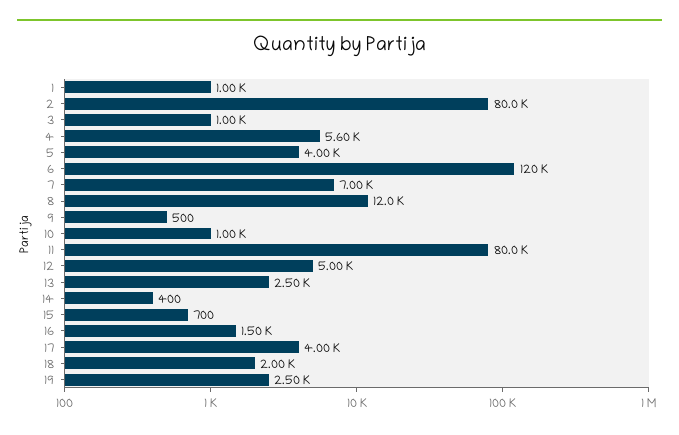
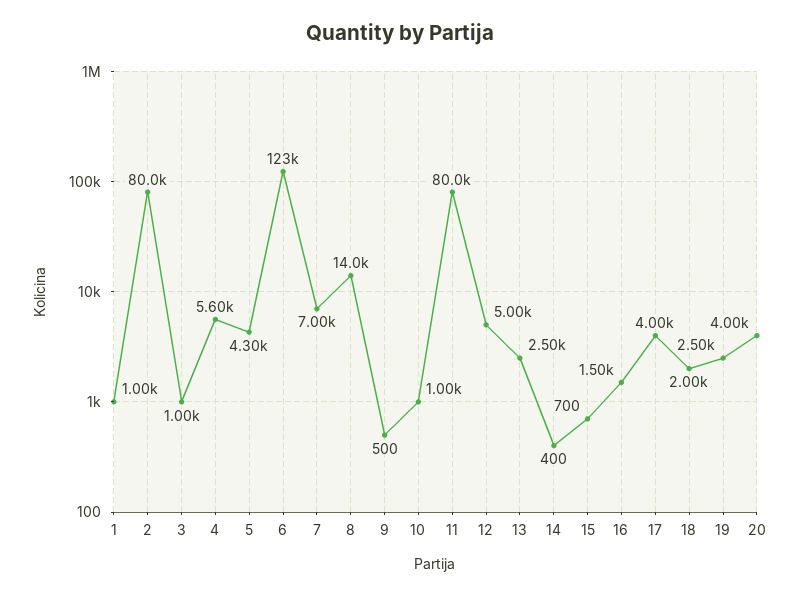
5: 4000 -> 4300
6: 120000 -> 123000
8: 12000 -> 14000
20: none -> 4000

